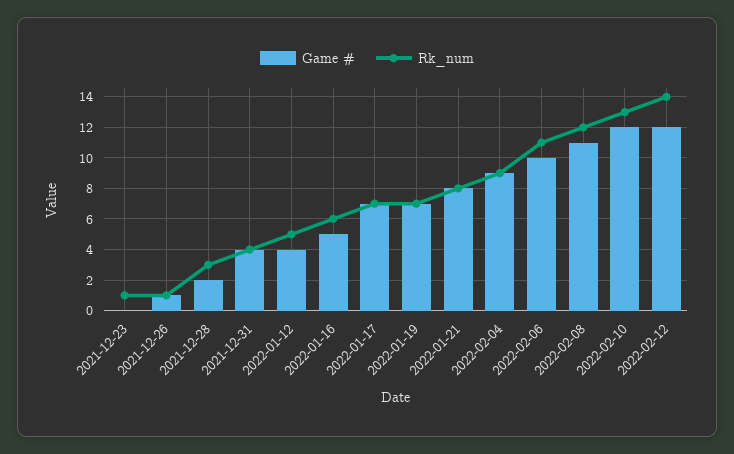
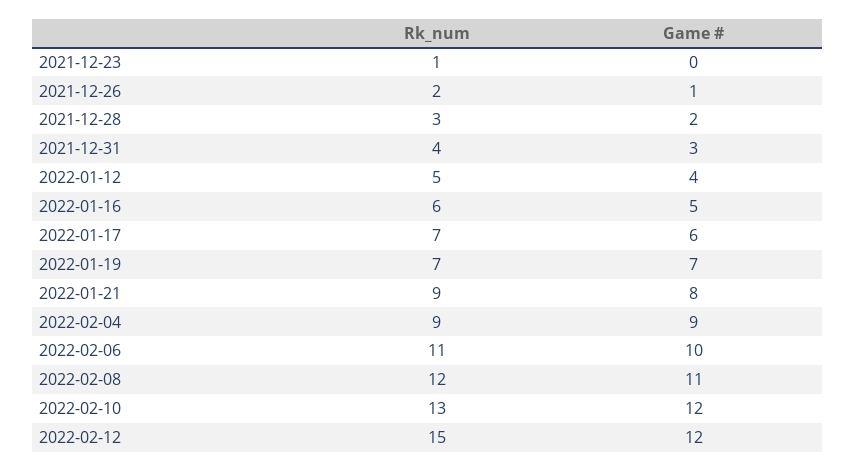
Rk_num, 2021-12-26: 1 -> 2
Game #, 2021-12-31: 4 -> 3
Game #, 2022-01-17: 7 -> 6
Rk_num, 2022-01-21: 8 -> 9
Rk_num, 2022-02-12: 14 -> 15

